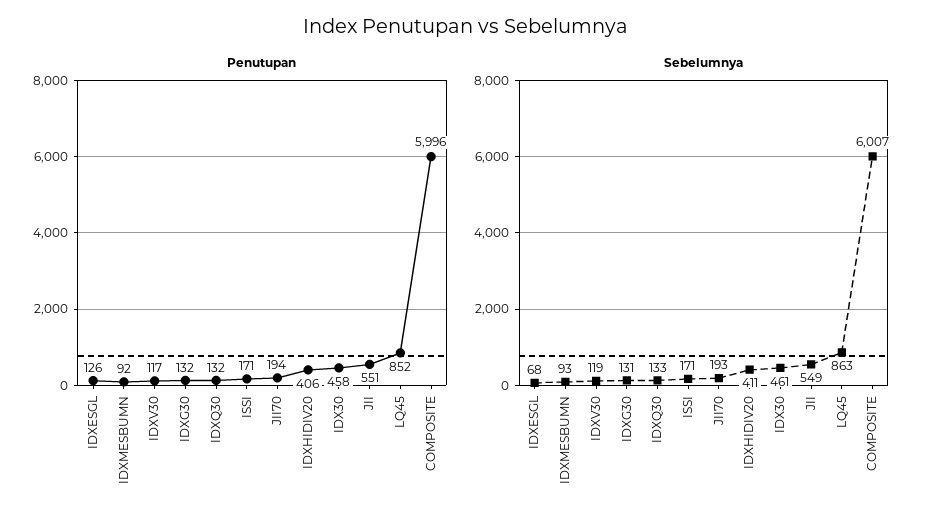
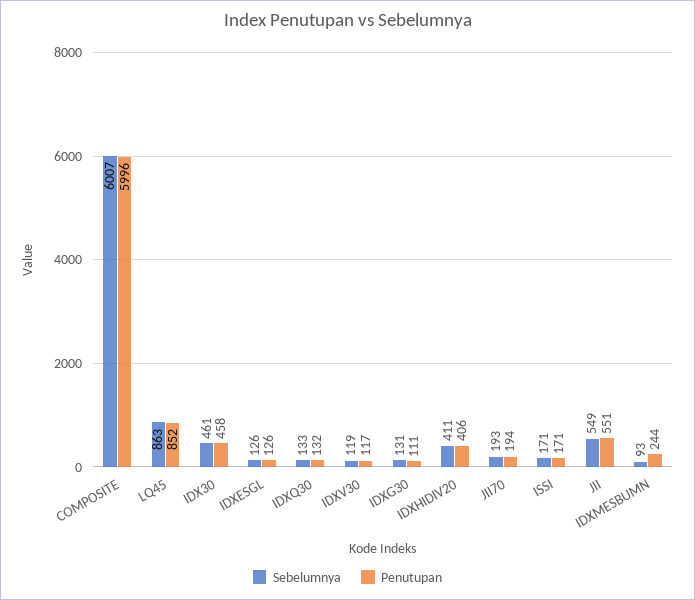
Penutupan, IDXMESBUMN: 92 -> 244
Penutupan, IDXG30: 132 -> 111
Sebelumnya, IDXESGL: 68 -> 126

